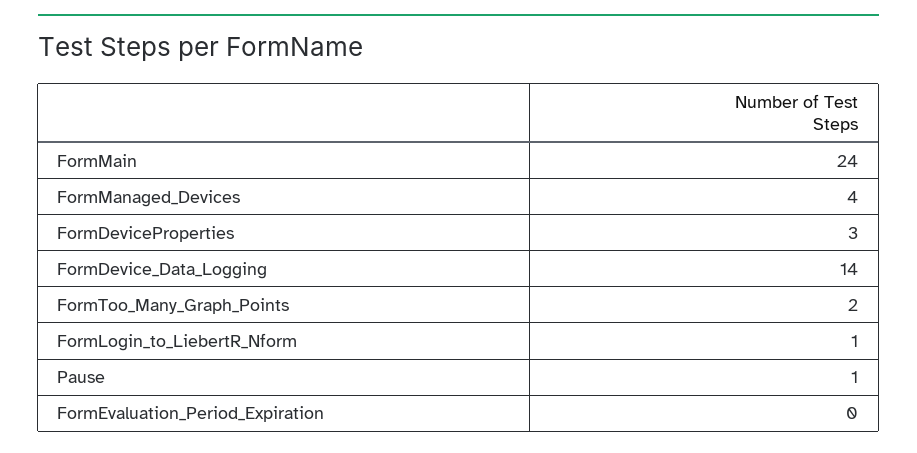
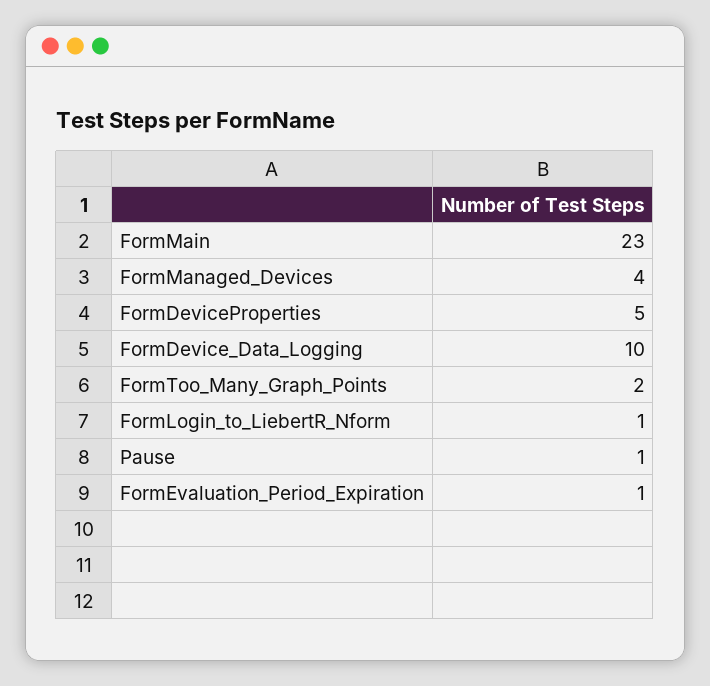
FormMain: 24 -> 23
FormDeviceProperties: 3 -> 5
FormDevice_Data_Logging: 14 -> 10
FormEvaluation_Period_Expiration: 0 -> 1

